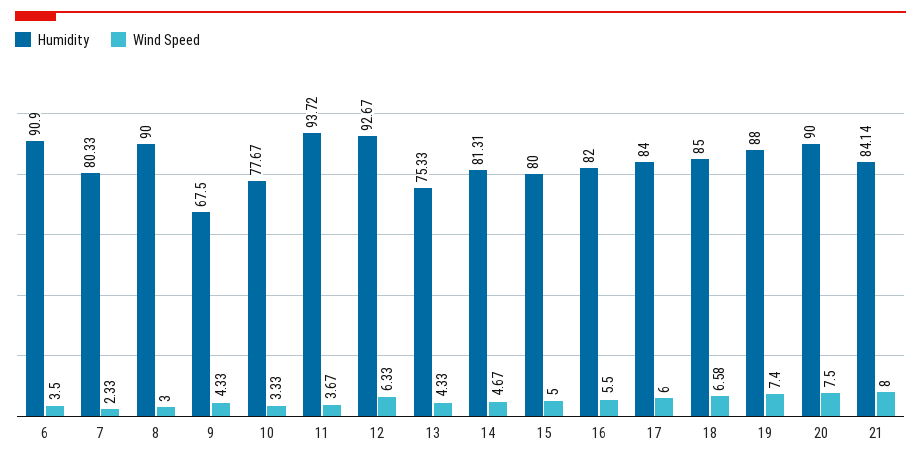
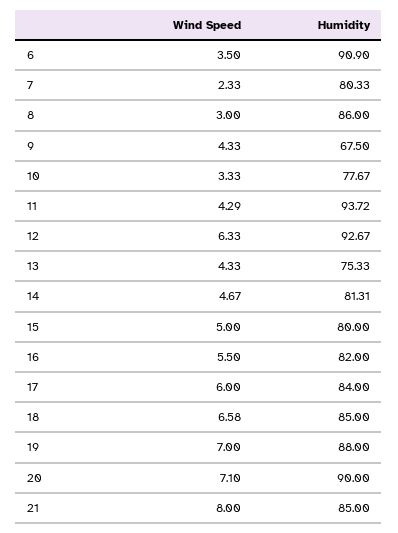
Humidity, 8: 90 -> 86
Wind Speed, 11: 3.67 -> 4.29
Wind Speed, 19: 7.4 -> 7
Wind Speed, 20: 7.5 -> 7.1
Humidity, 21: 84.14 -> 85

